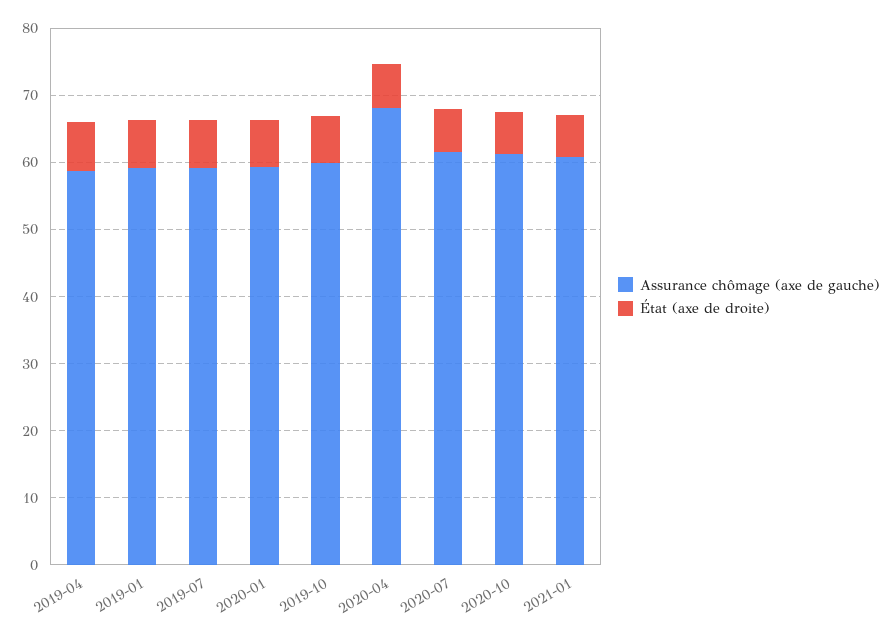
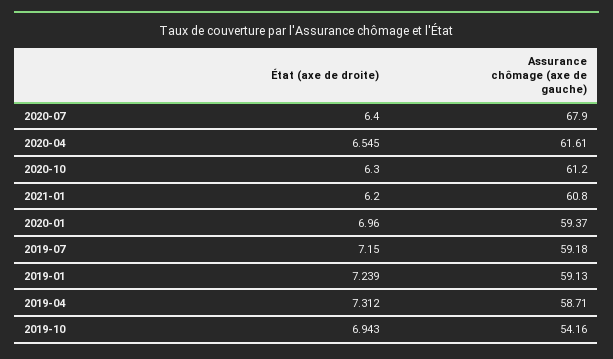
Assurance chômage (axe de gauche), 2019-10: 60 -> 54.16
Assurance chômage (axe de gauche), 2020-04: 68 -> 61.61
Assurance chômage (axe de gauche), 2020-07: 62 -> 67.9

